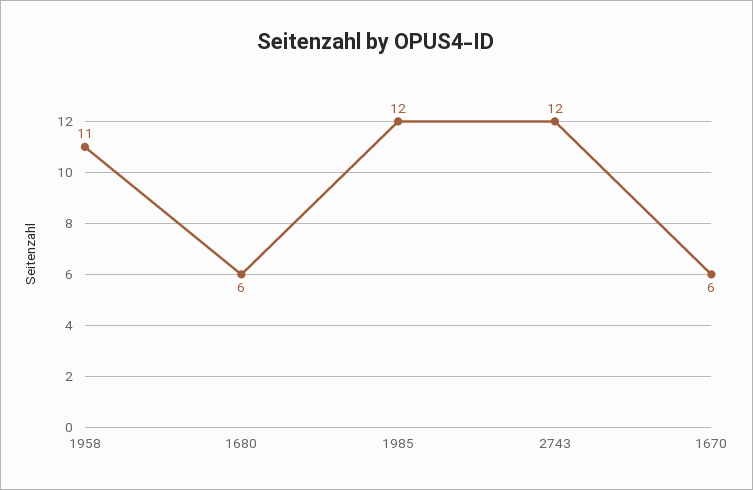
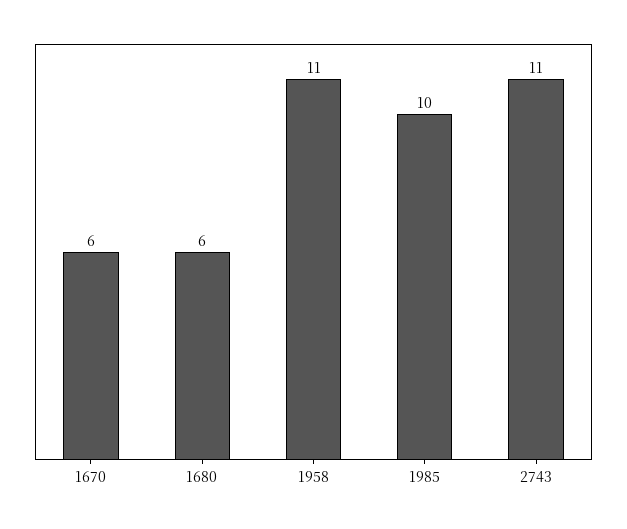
1985: 12 -> 10
2743: 12 -> 11

